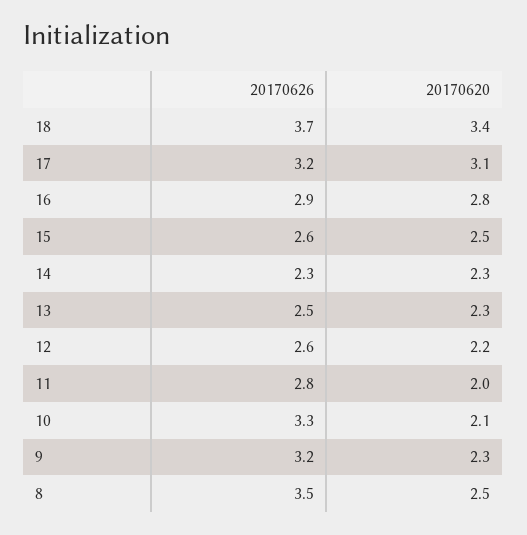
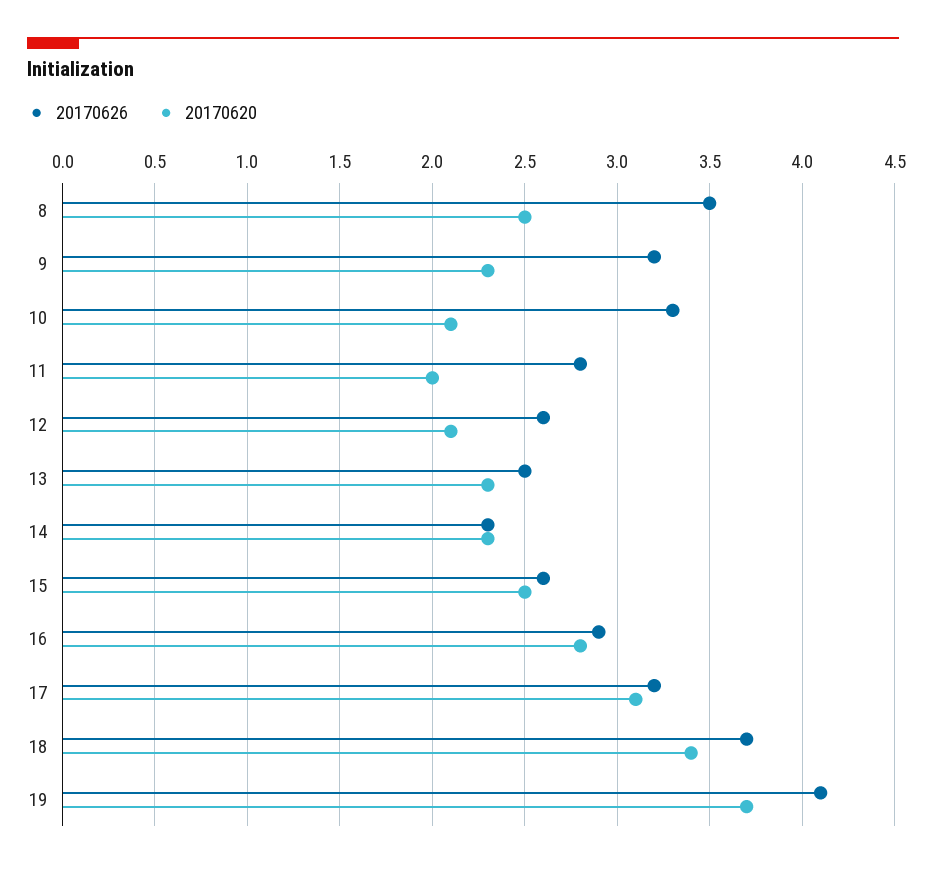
20170620, 12: 2.2 -> 2.1
20170626, 19: none -> 4.1
20170620, 19: none -> 3.7

